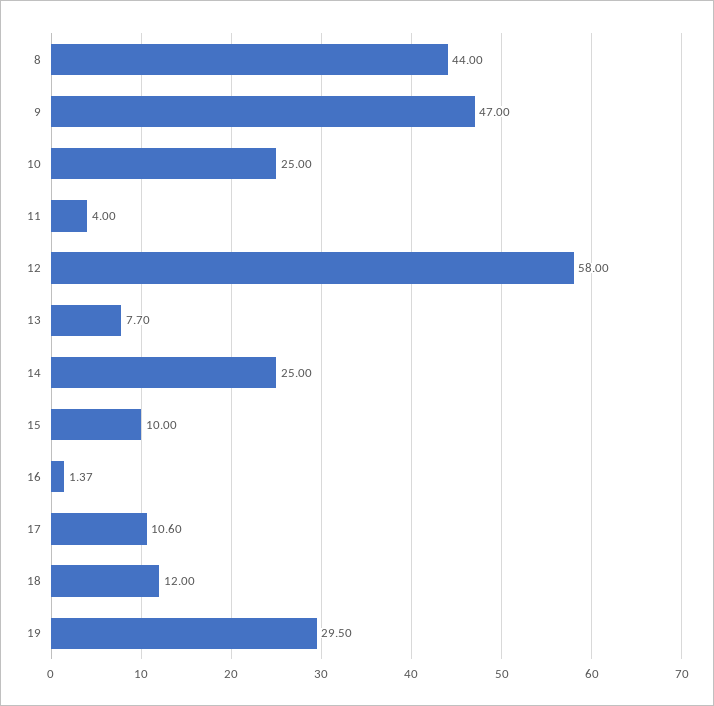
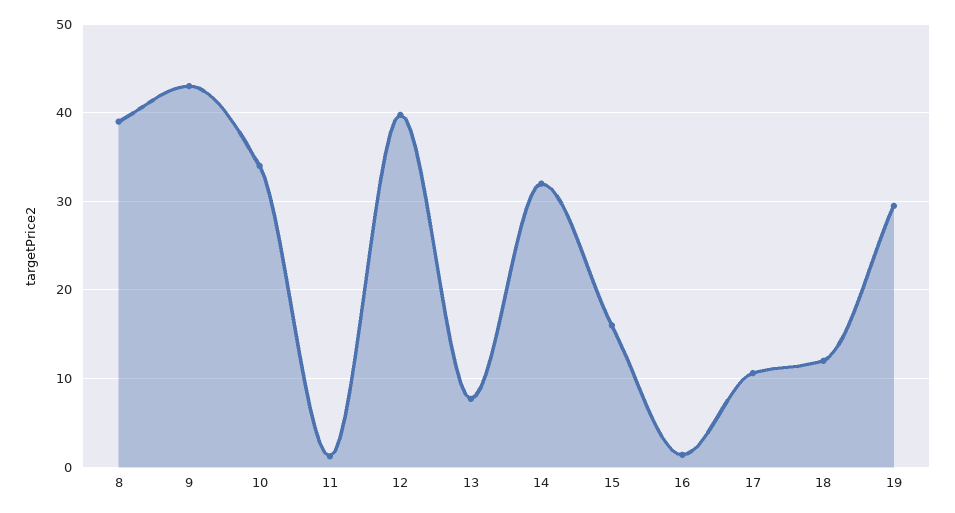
8: 44 -> 39
9: 47 -> 43
10: 25 -> 34
11: 4 -> 1
12: 58 -> 40
14: 25 -> 32
15: 10 -> 16

